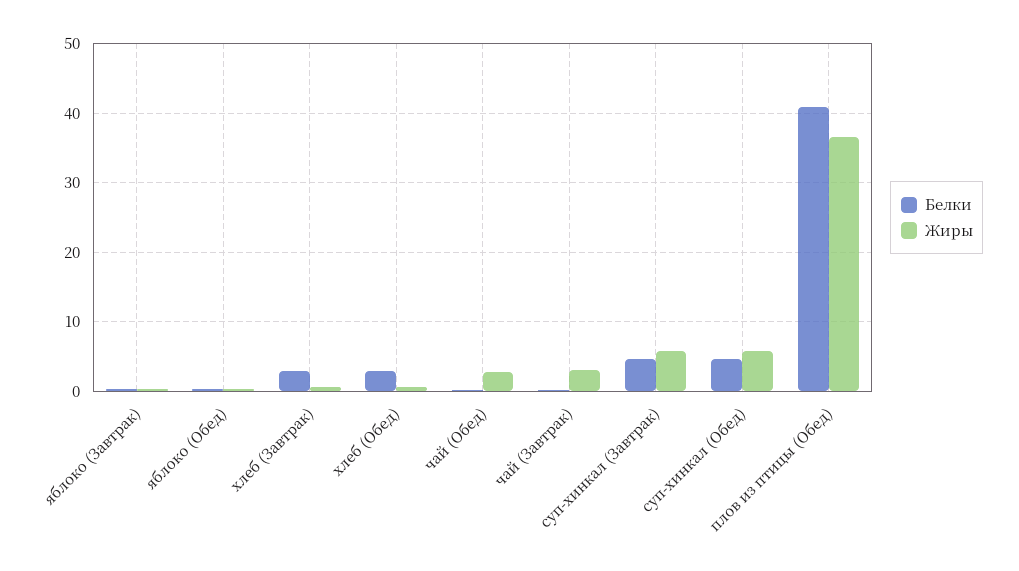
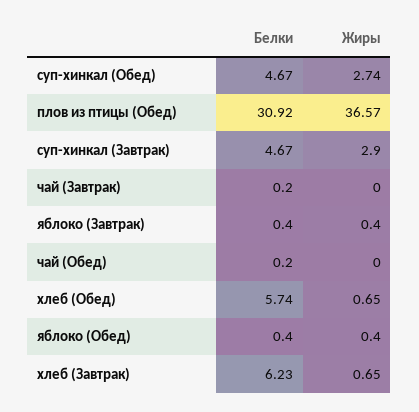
Белки, хлеб (Завтрак): 3 -> 6.23
Белки, хлеб (Обед): 3 -> 5.74
Жиры, чай (Обед): 3 -> 0
Жиры, чай (Завтрак): 3 -> 0
Жиры, суп-хинкал (Завтрак): 6 -> 2.9
Жиры, суп-хинкал (Обед): 6 -> 2.74
Белки, плов из птицы (Обед): 41 -> 30.92

